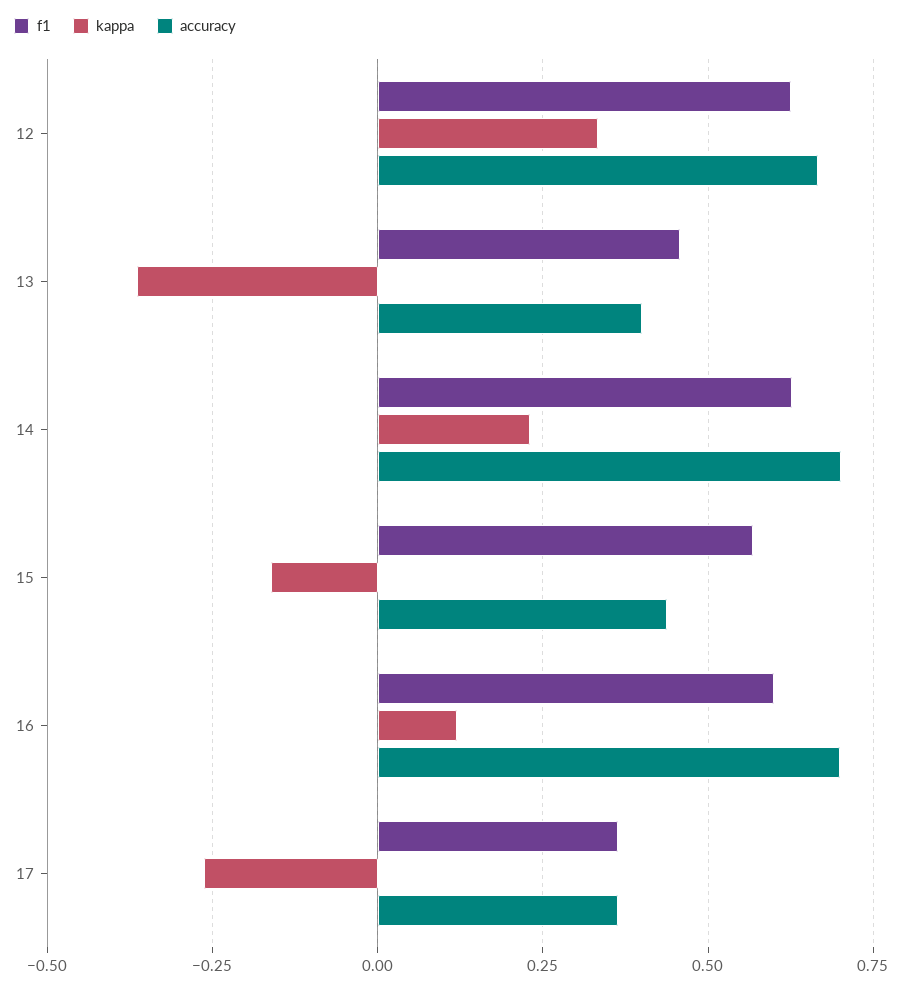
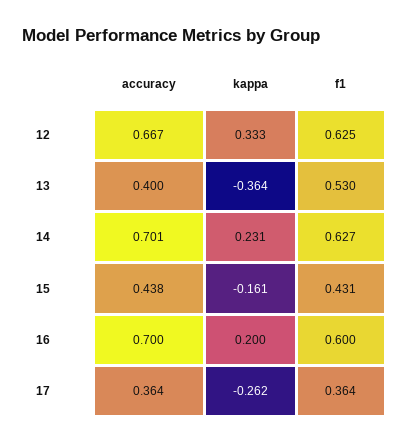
f1, 13: 0.45 -> 0.53
f1, 15: 0.575 -> 0.431
kappa, 16: 0.125 -> 0.2

